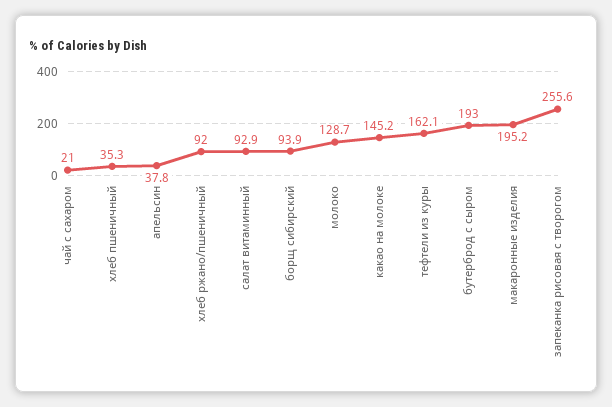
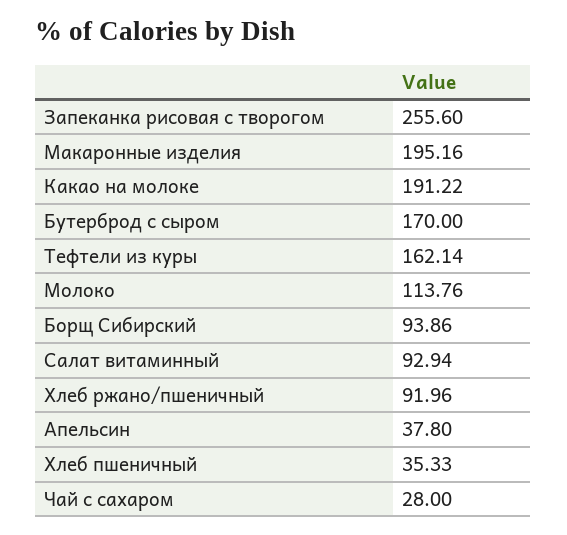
чай с сахаром: 21 -> 28
молоко: 128.7 -> 113.76
какао на молоке: 145.2 -> 191.22
бутерброд с сыром: 193 -> 170

